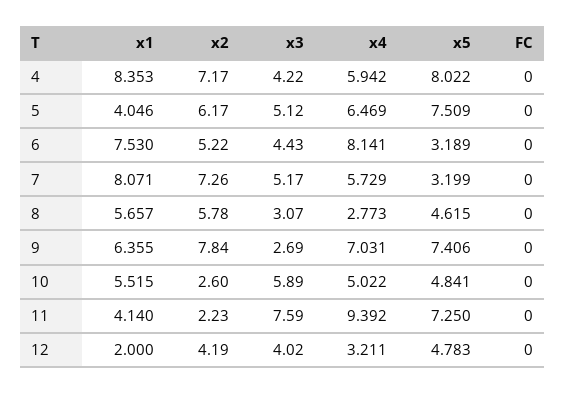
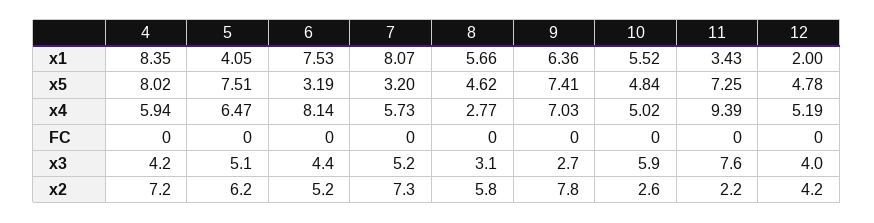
x1, 11: 4.14 -> 3.43
x4, 12: 3.211 -> 5.19

